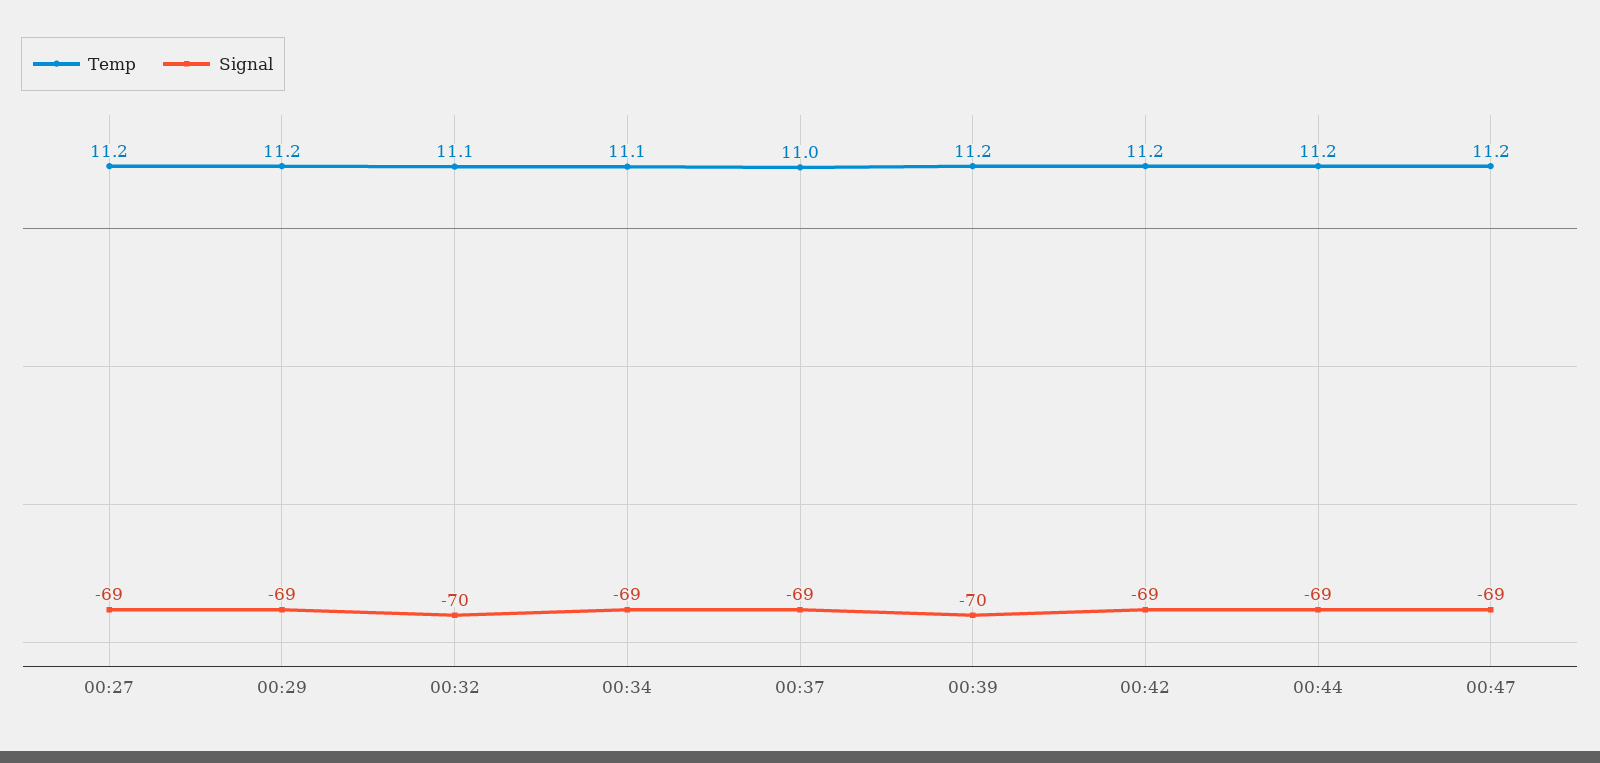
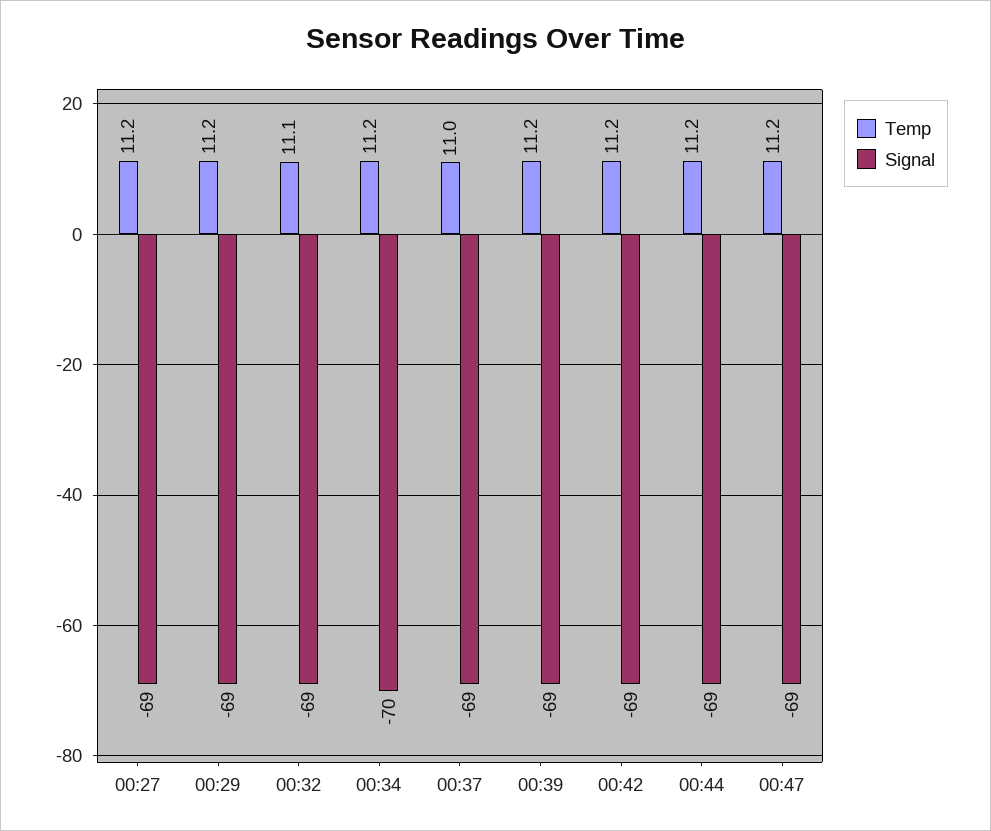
Signal, 00:32: -70 -> -69
Temp, 00:34: 11.1 -> 11.2
Signal, 00:34: -69 -> -70
Signal, 00:39: -70 -> -69

